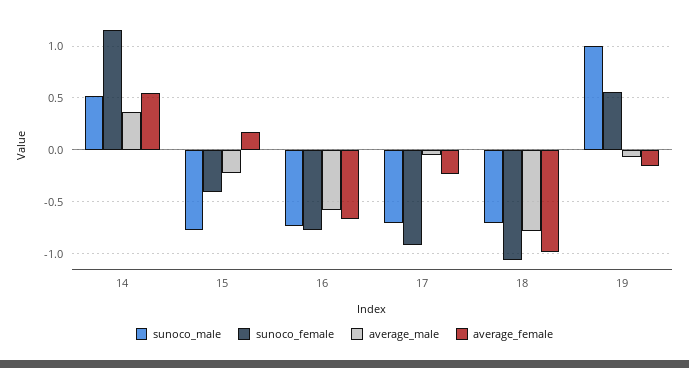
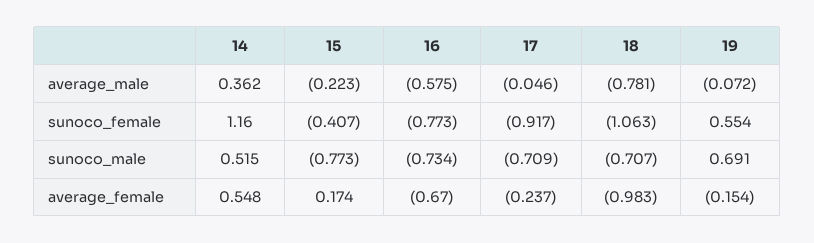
sunoco_male, 19: 1 -> 0.691

